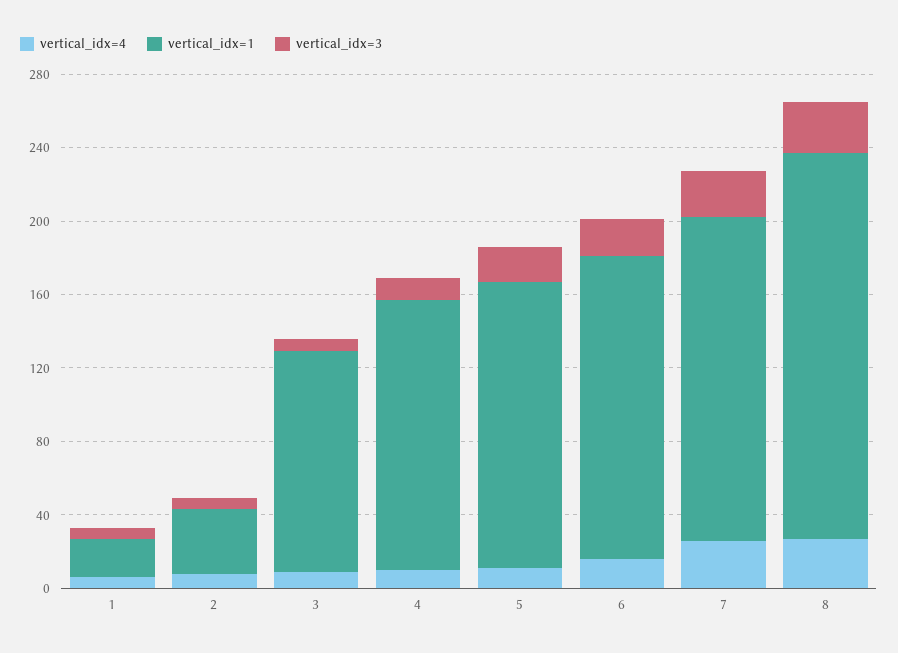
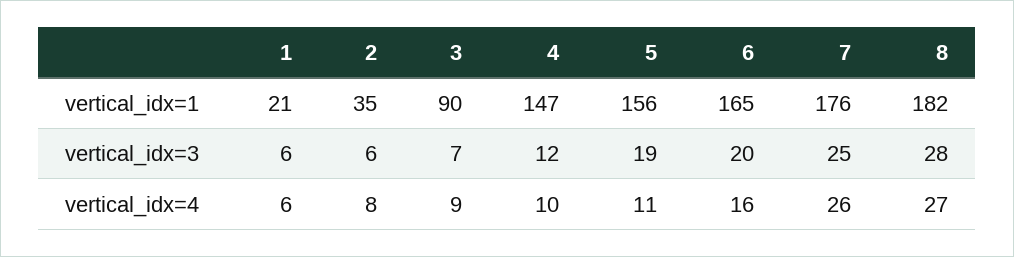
vertical_idx=1, 3: 120 -> 90
vertical_idx=1, 8: 210 -> 182

